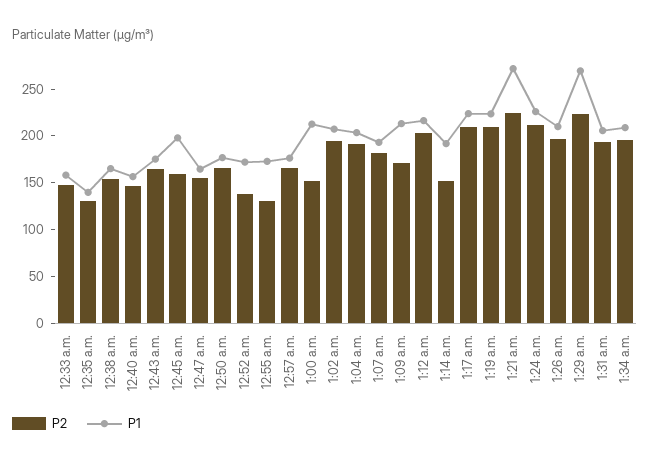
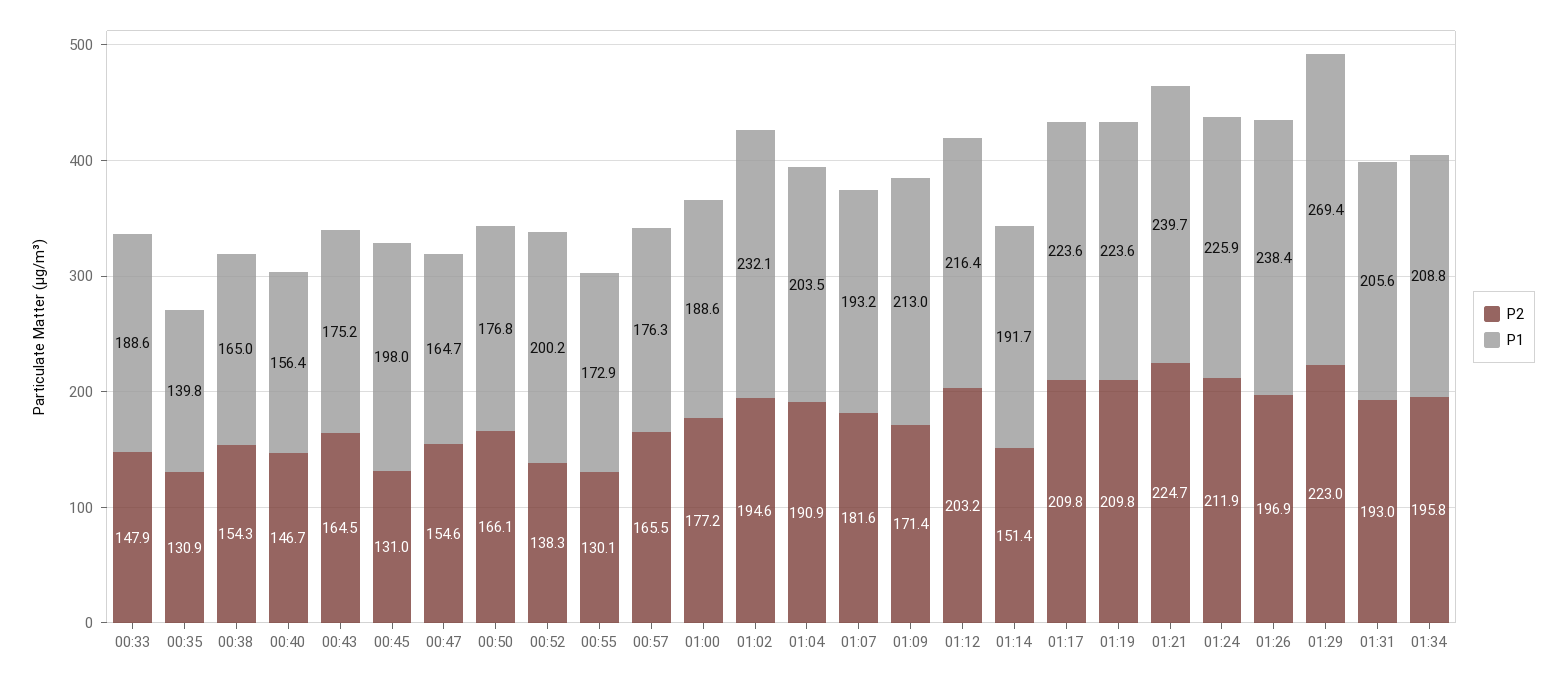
P1, 12:33 a.m.: 160 -> 188.6
P2, 12:45 a.m.: 160 -> 131
P1, 12:52 a.m.: 170 -> 200.2
P2, 1:00 a.m.: 150 -> 177.2
P1, 1:00 a.m.: 210 -> 188.6
P1, 1:02 a.m.: 210 -> 232.1
P1, 1:21 a.m.: 270 -> 239.7
P1, 1:26 a.m.: 210 -> 238.4

